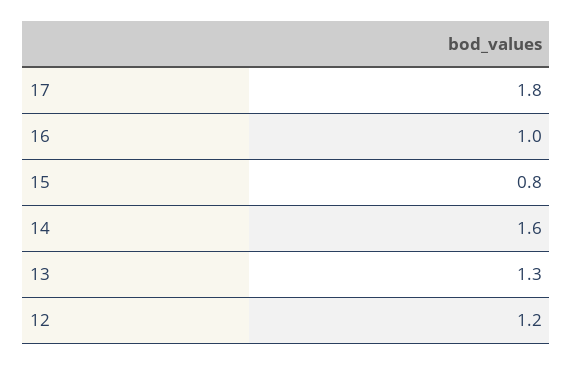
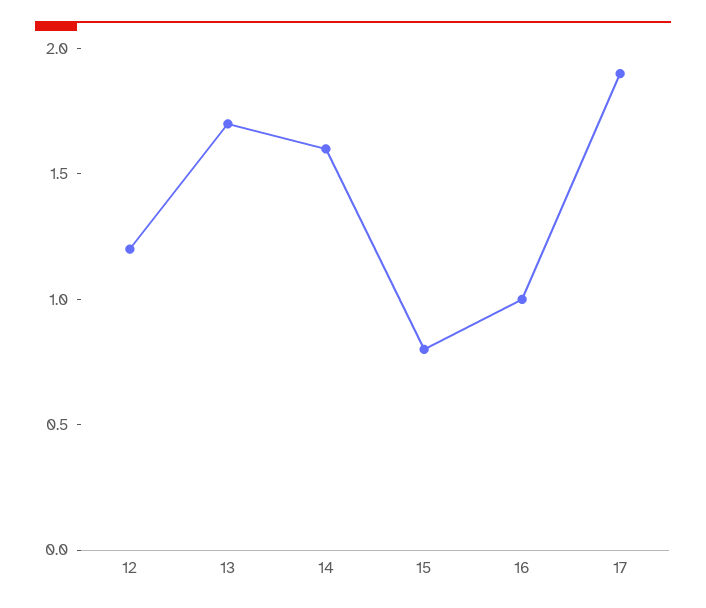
17: 1.8 -> 1.9
13: 1.3 -> 1.7

